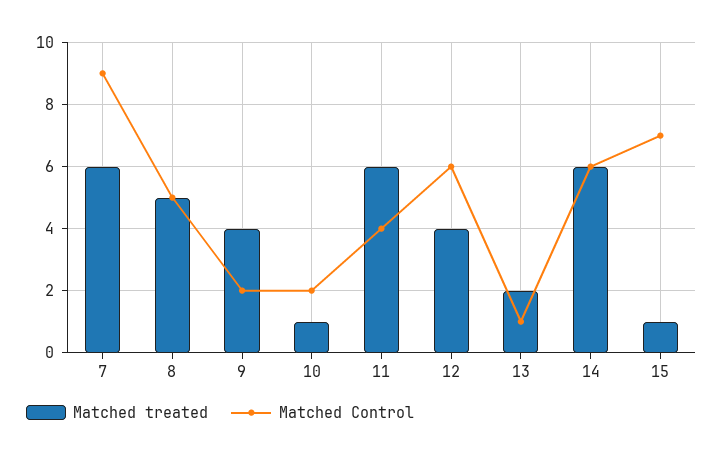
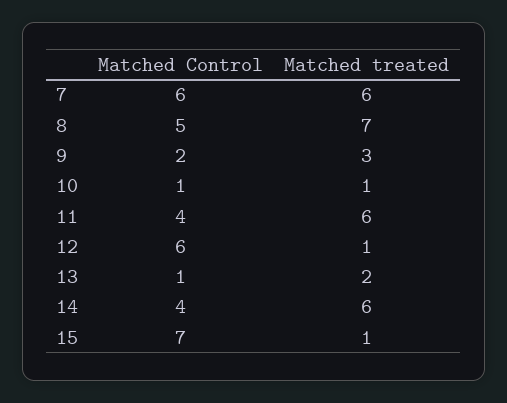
Matched Control, 7: 9 -> 6
Matched treated, 8: 5 -> 7
Matched treated, 9: 4 -> 3
Matched Control, 10: 2 -> 1
Matched treated, 12: 4 -> 1
Matched Control, 14: 6 -> 4

